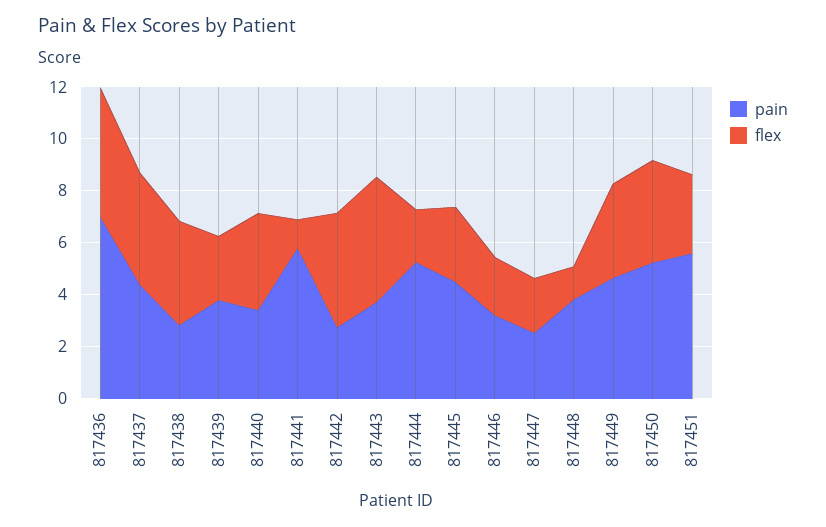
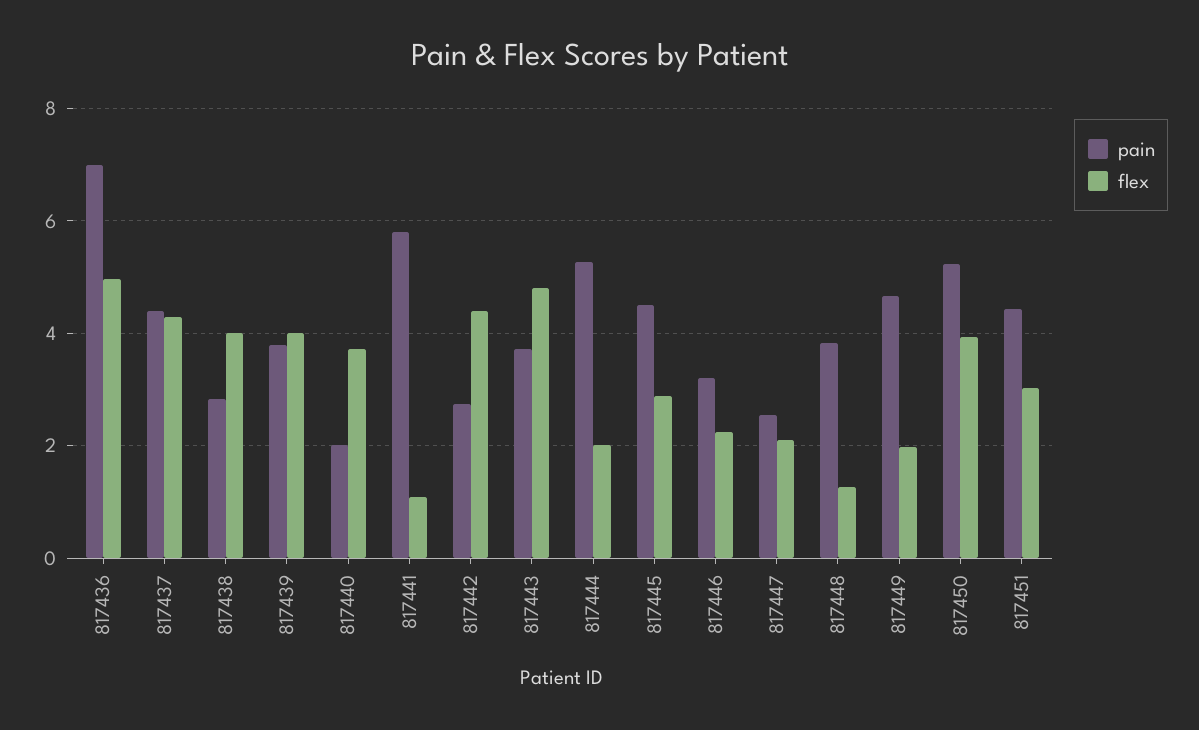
flex, 817439: 2.5 -> 4
pain, 817440: 3.5 -> 2
flex, 817449: 3.5 -> 2
pain, 817451: 5.5 -> 4.4

